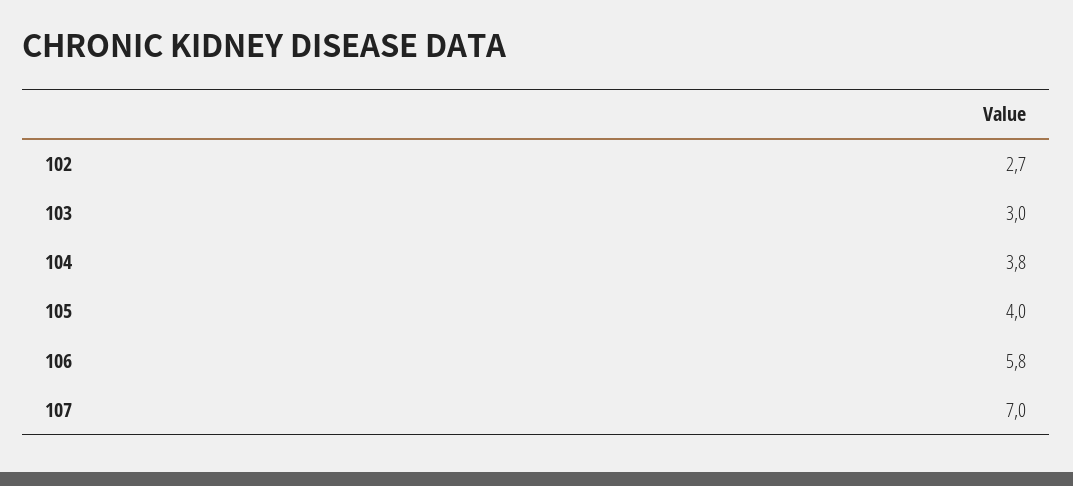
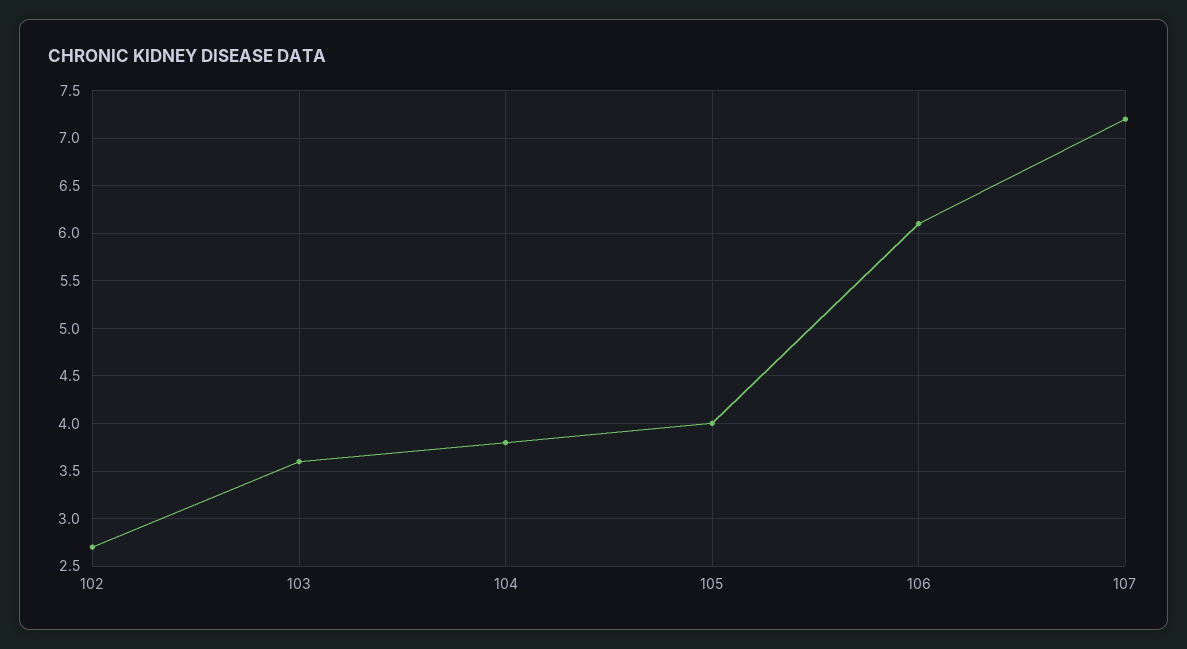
103: 3 -> 3.6
106: 5.8 -> 6.1
107: 7 -> 7.2

